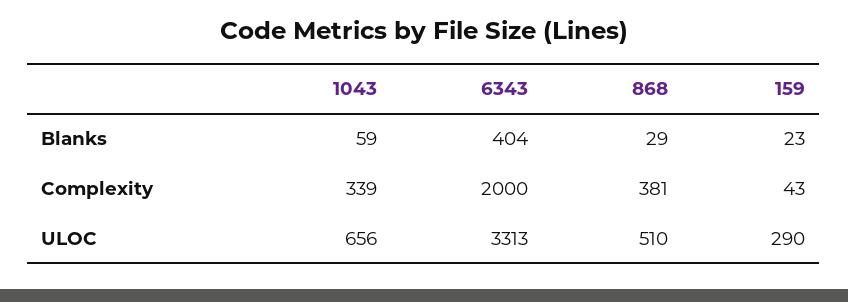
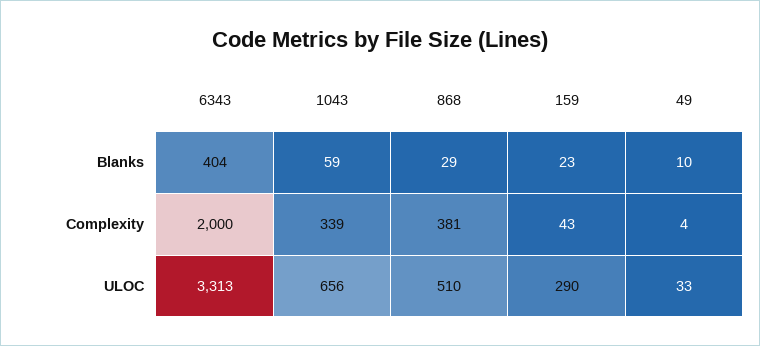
49, Blanks: none -> 10
49, Complexity: none -> 4
49, ULOC: none -> 33

